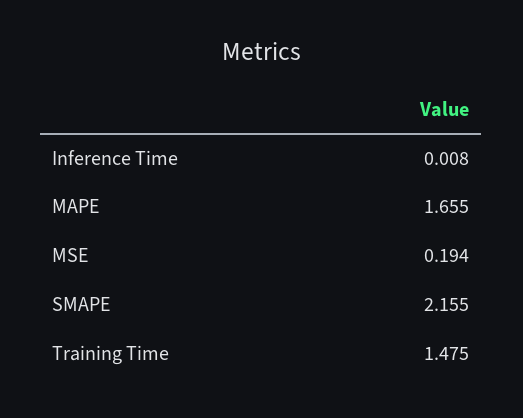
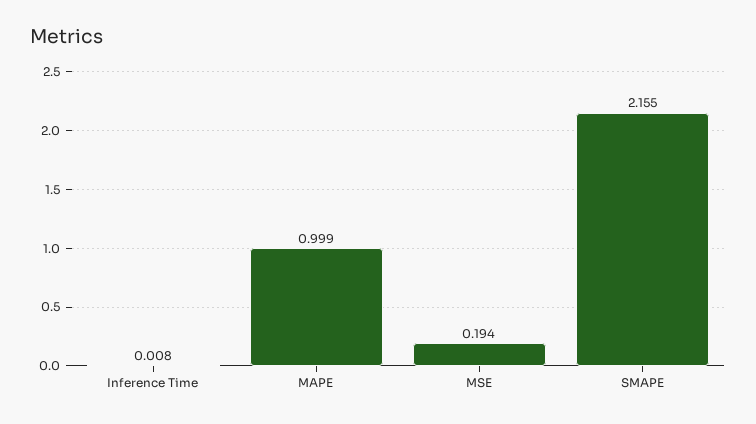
MAPE: 1.655 -> 0.999
Training Time: 1.475 -> none

